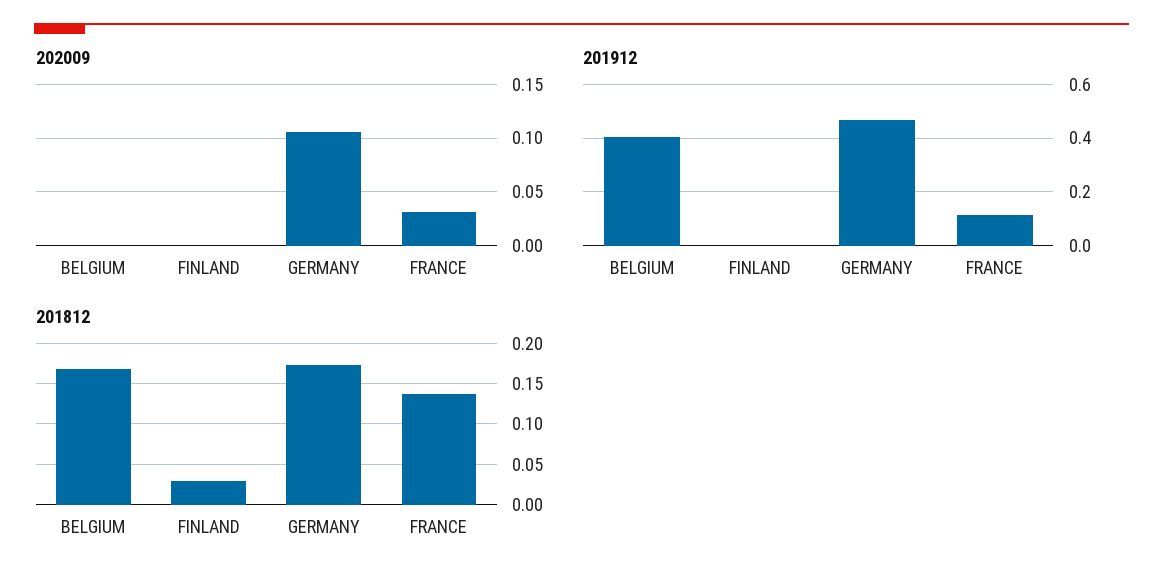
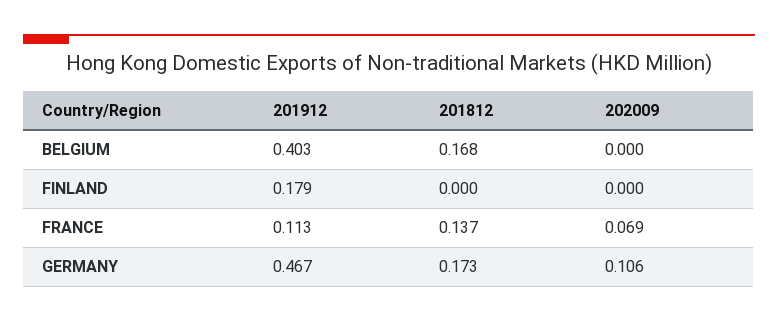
202009, FRANCE: 0.03 -> 0.069
201912, FINLAND: 0 -> 0.179
201812, FINLAND: 0.03 -> 0

